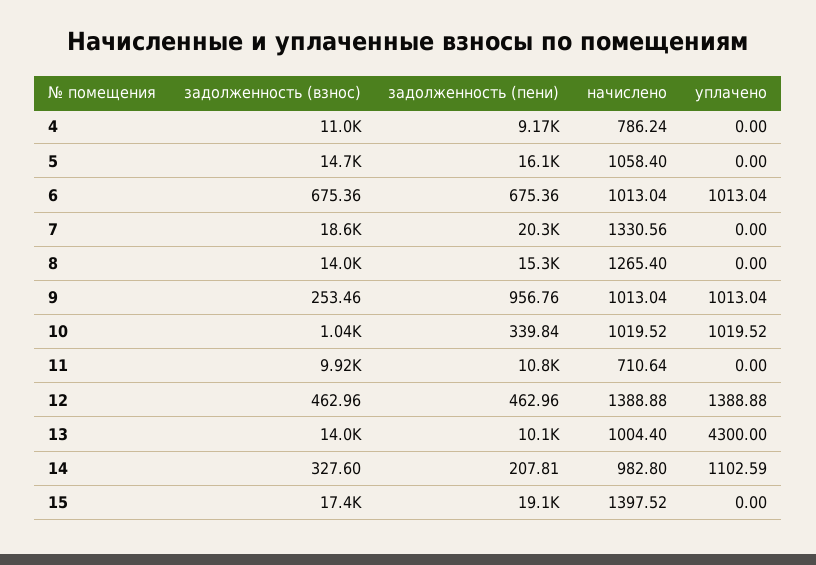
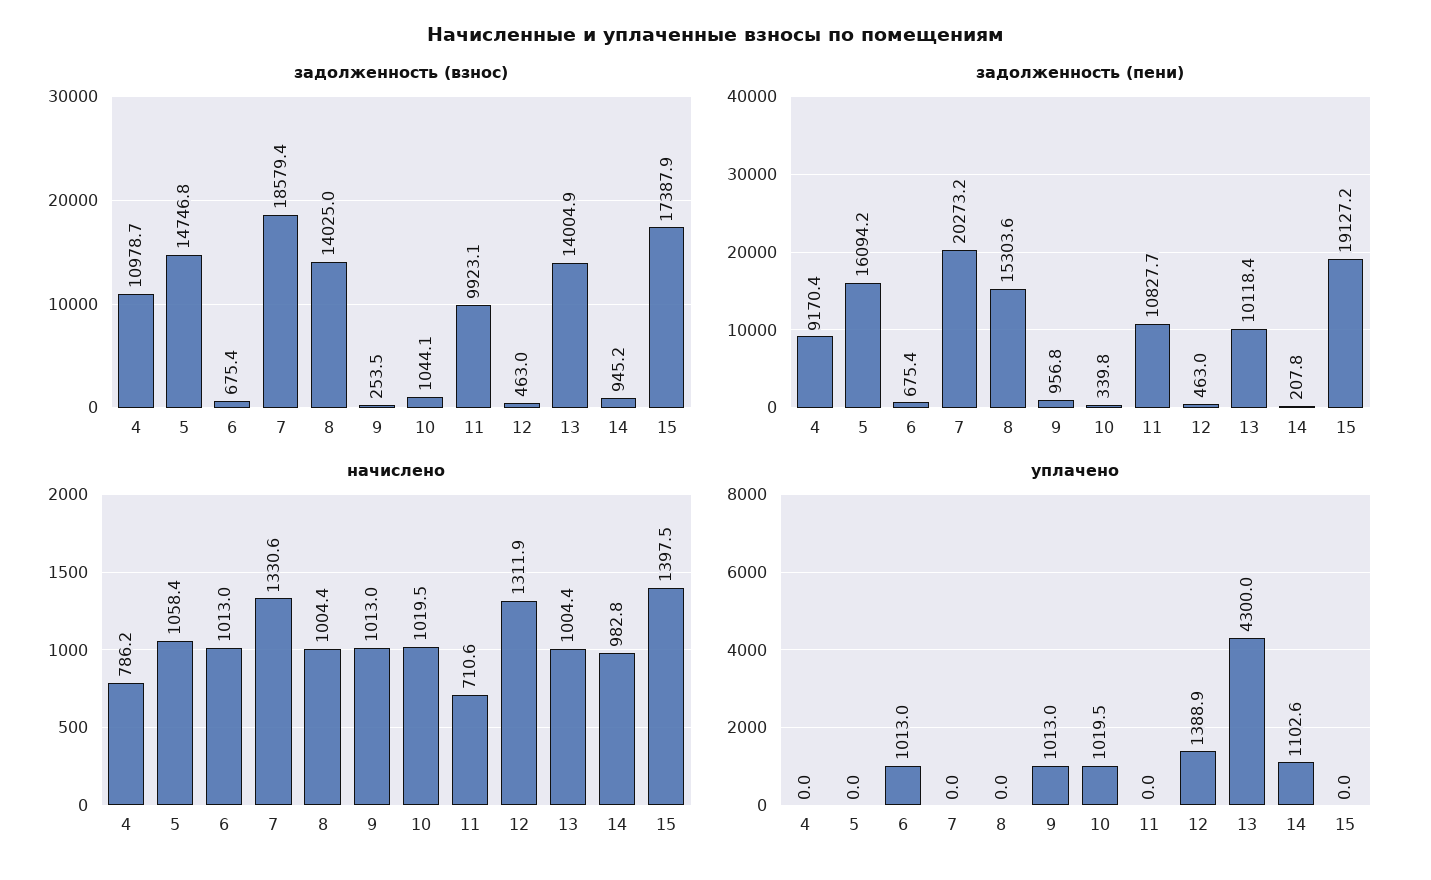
начислено, 8: 1265.4 -> 1004.4
начислено, 12: 1388.88 -> 1311.9
задолженность (взнос), 14: 327.6 -> 945.2

